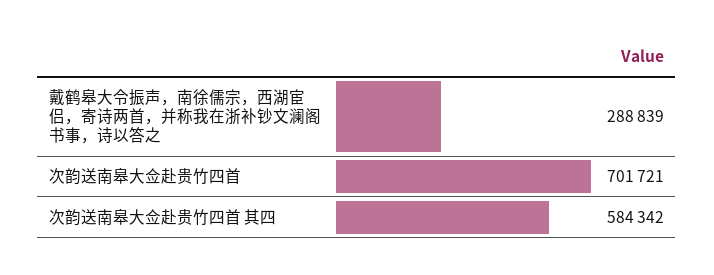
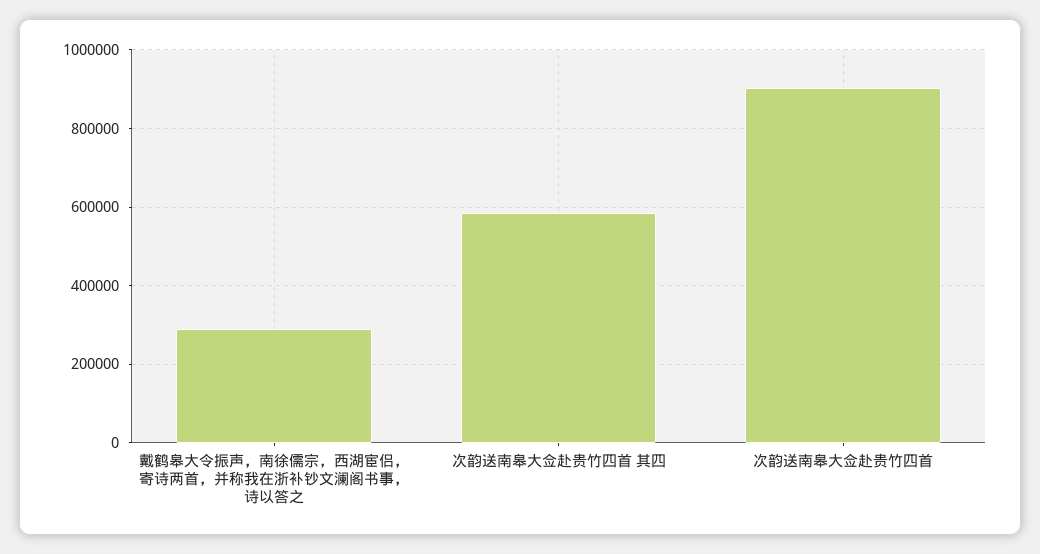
次韵送南皋大佥赴贵竹四首: 701721 -> 900000

